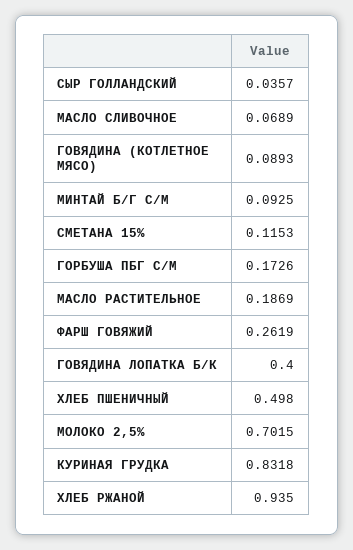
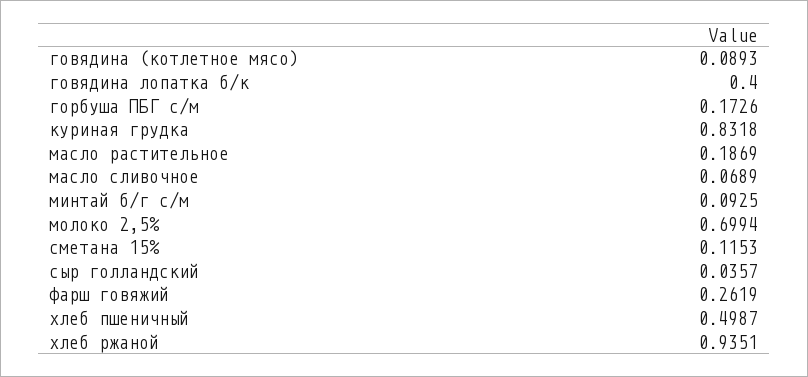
ХЛЕБ ПШЕНИЧНЫЙ: 0.498 -> 0.4987
МОЛОКО 2,5%: 0.7015 -> 0.6994
ХЛЕБ РЖАНОЙ: 0.935 -> 0.9351

